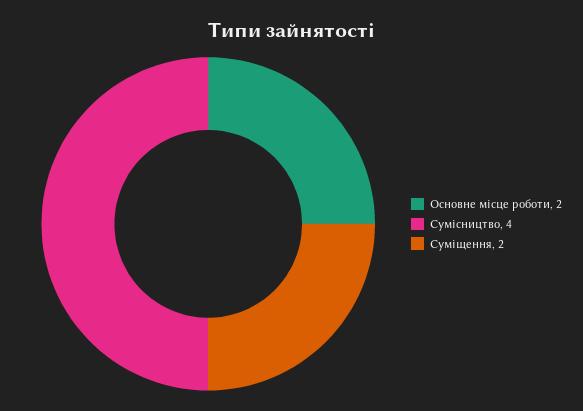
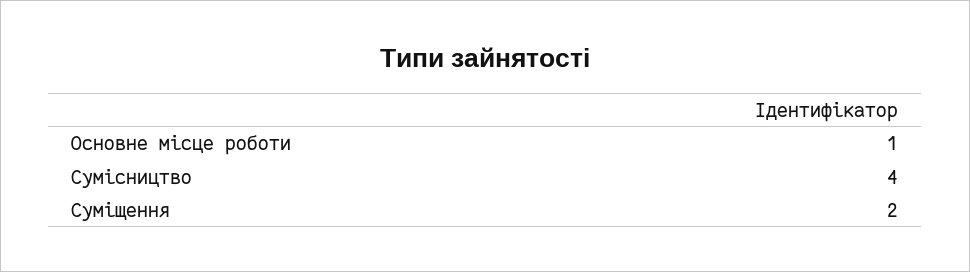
Основне місце роботи: 2 -> 1

